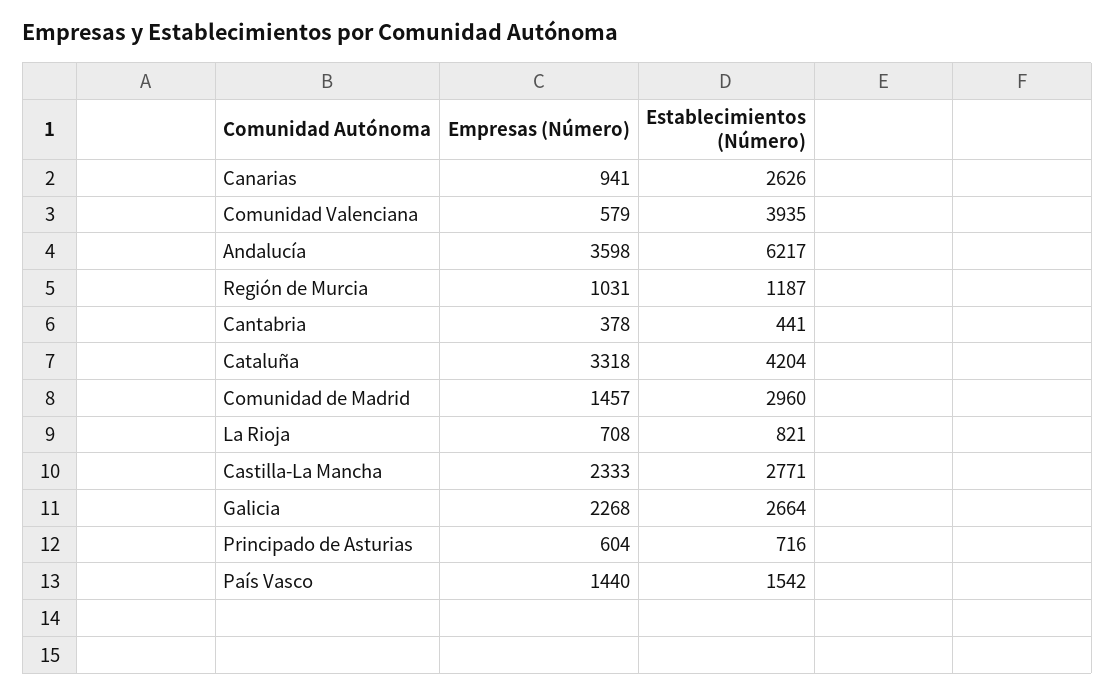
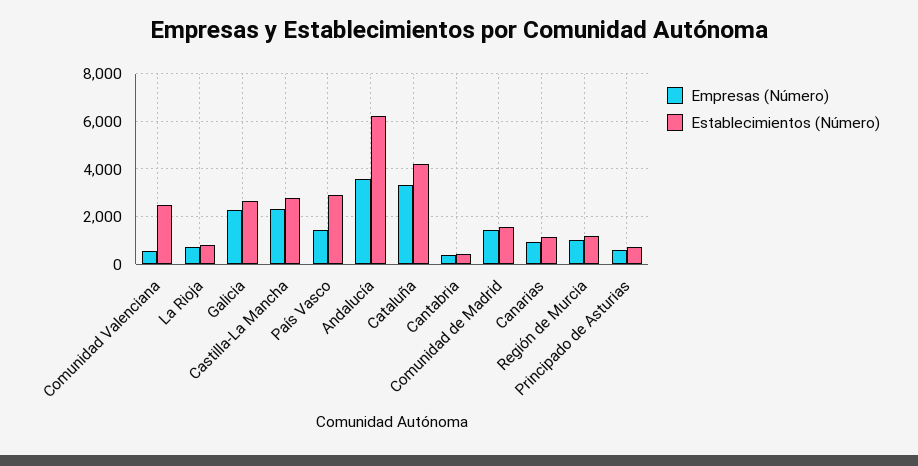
Establecimientos (Número), Canarias: 2626 -> 1000
Establecimientos (Número), Comunidad Valenciana: 3935 -> 2500
Establecimientos (Número), Comunidad de Madrid: 2960 -> 1500
Establecimientos (Número), País Vasco: 1542 -> 3000

